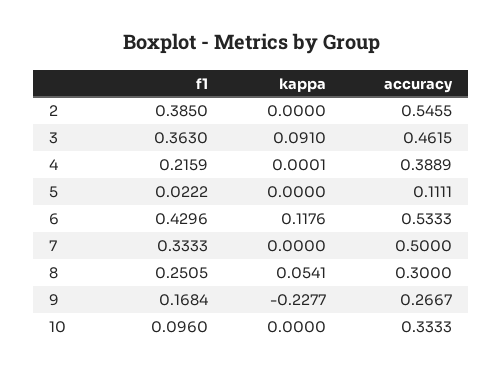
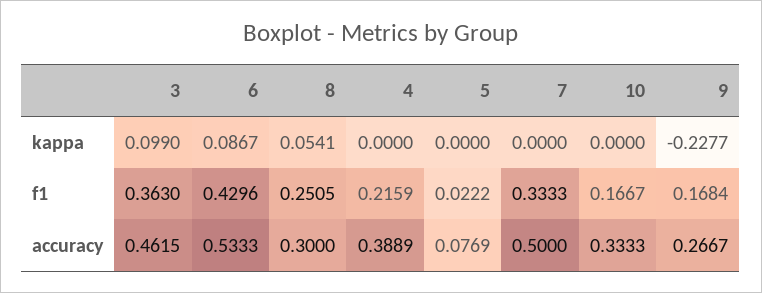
f1, 2: 0.385 -> none
kappa, 2: 0 -> none
accuracy, 2: 0.5455 -> none
kappa, 3: 0.091 -> 0.099
kappa, 4: 0.0001 -> 0
accuracy, 5: 0.1111 -> 0.0769
kappa, 6: 0.1176 -> 0.0867
f1, 10: 0.096 -> 0.1667

